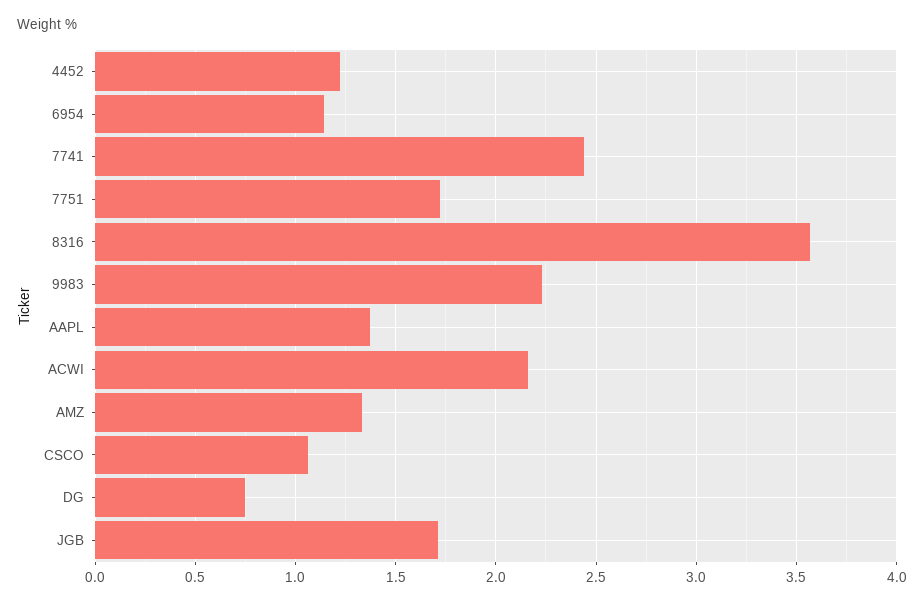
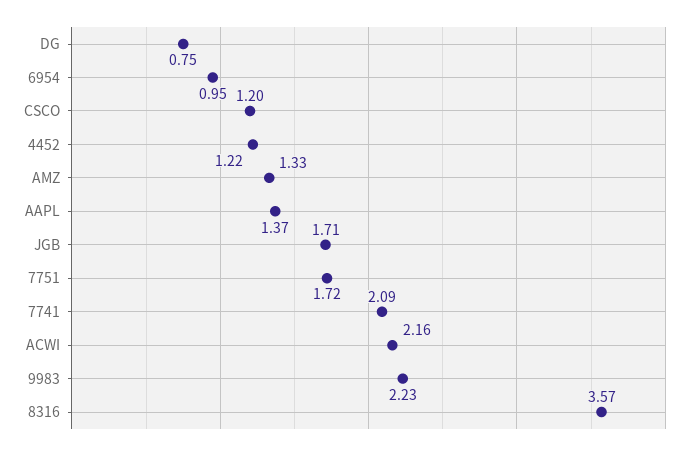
6954: 1.15 -> 0.95
7741: 2.45 -> 2.09
CSCO: 1.05 -> 1.2

